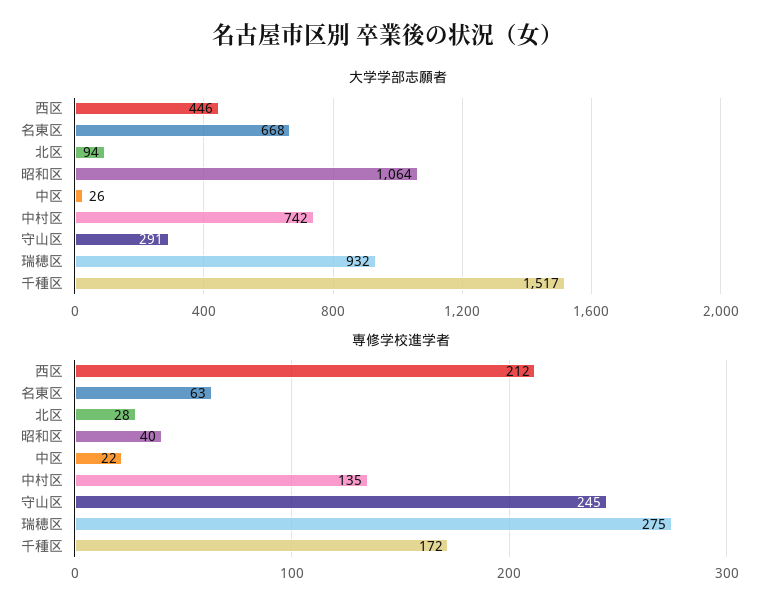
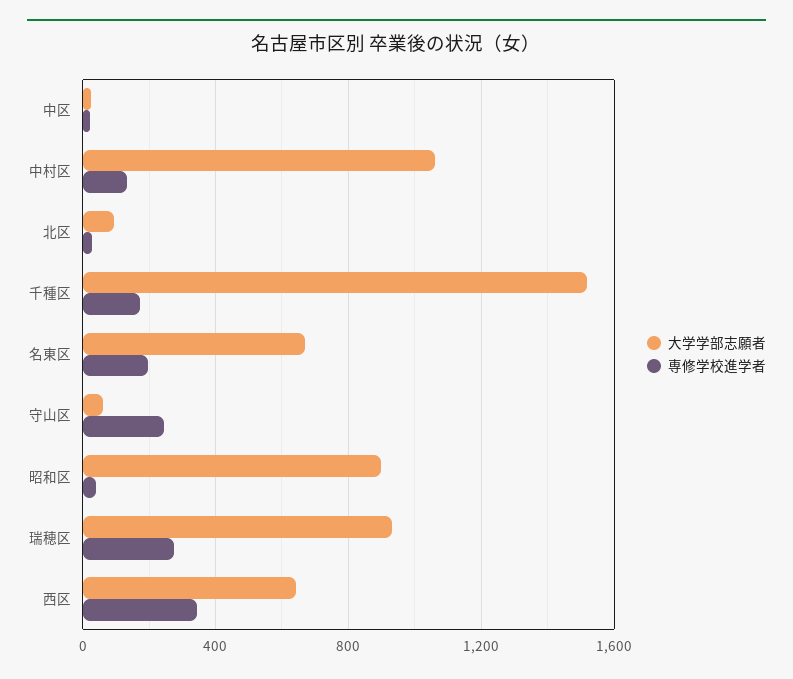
大学学部志願者, 西区: 446 -> 650
大学学部志願者, 昭和区: 1064 -> 900
大学学部志願者, 中村区: 742 -> 1050
大学学部志願者, 守山区: 291 -> 50
専修学校進学者, 西区: 212 -> 350
専修学校進学者, 名東区: 63 -> 200

